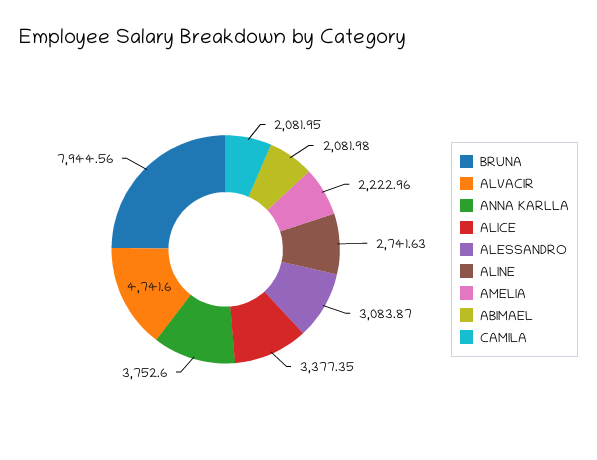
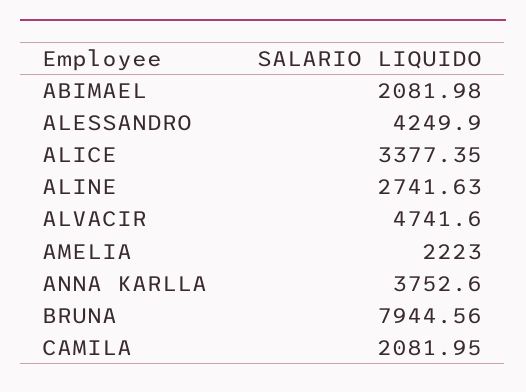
ALESSANDRO: 3083.87 -> 4249.9
AMELIA: 2222.96 -> 2223

